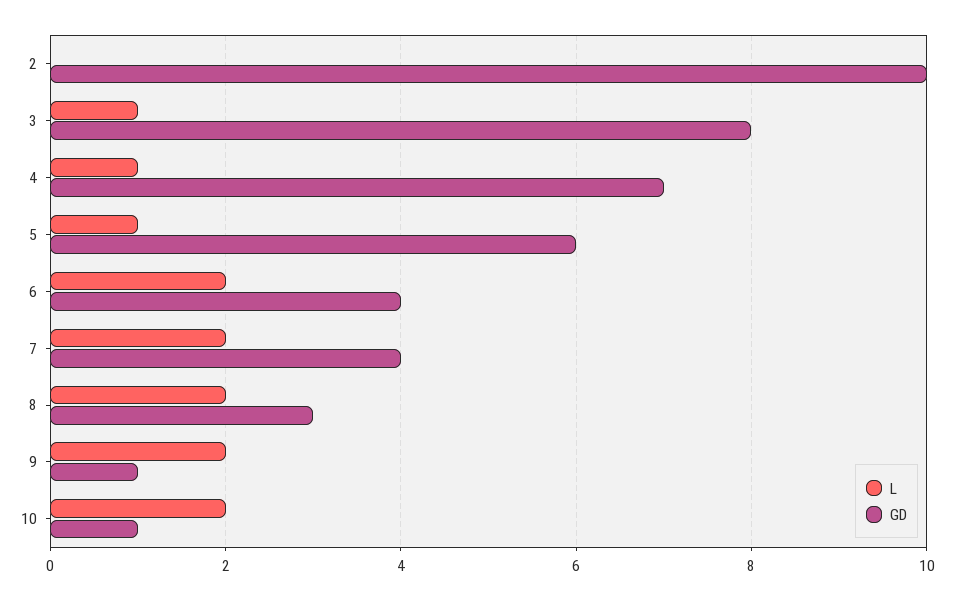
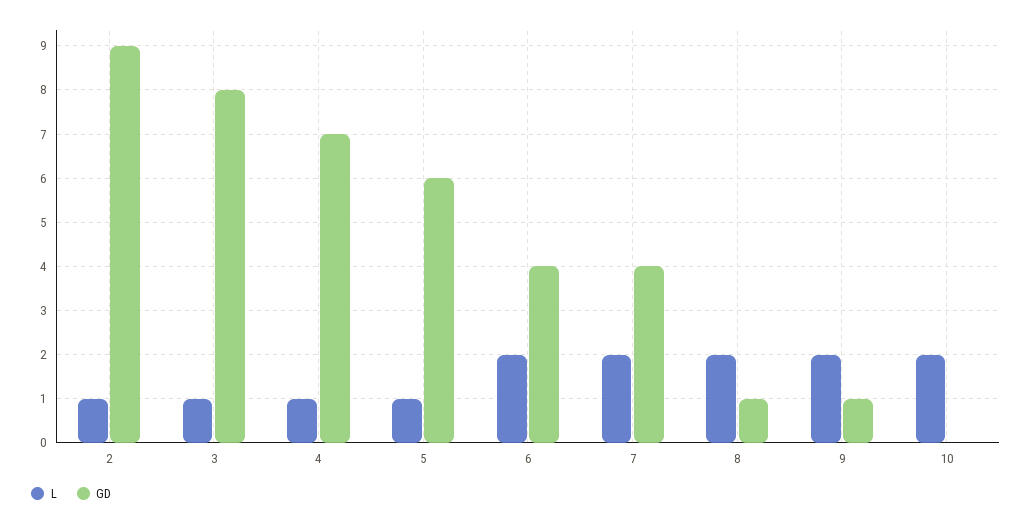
L, 2: 0 -> 1
GD, 2: 10 -> 9
GD, 8: 3 -> 1
GD, 10: 1 -> 0

